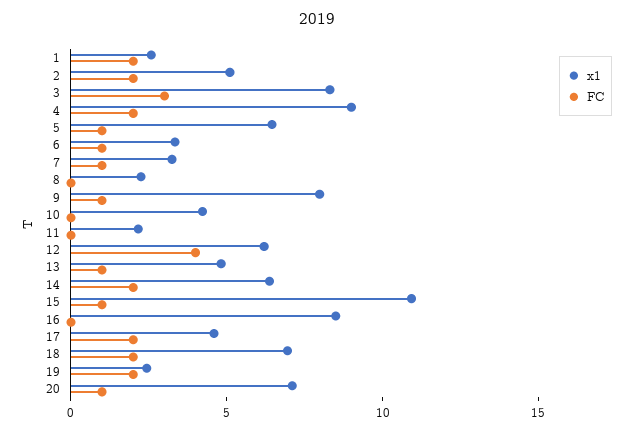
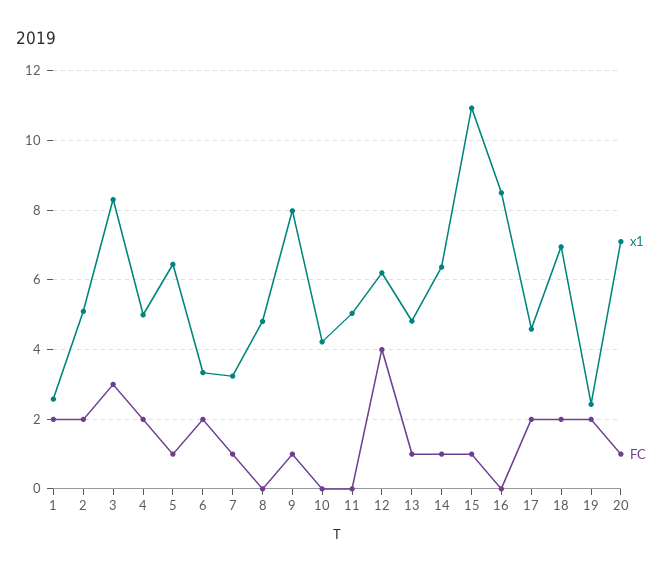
x1, 4: 9 -> 5
FC, 6: 1 -> 2
x1, 8: 2 -> 4.8
x1, 11: 2 -> 5
FC, 14: 2 -> 1

